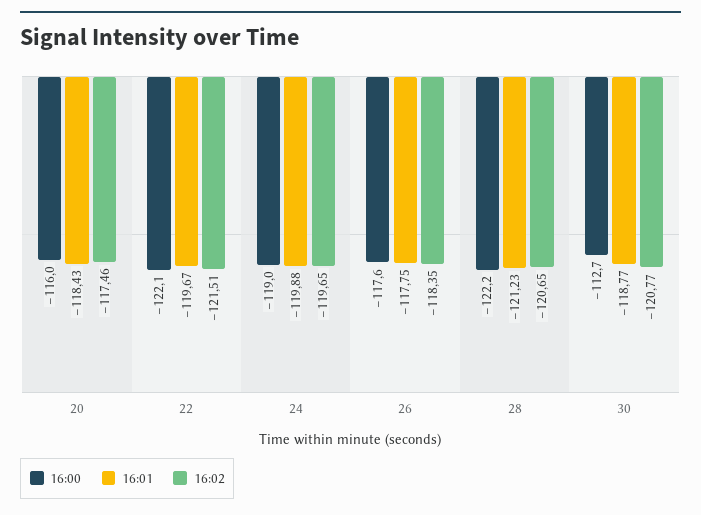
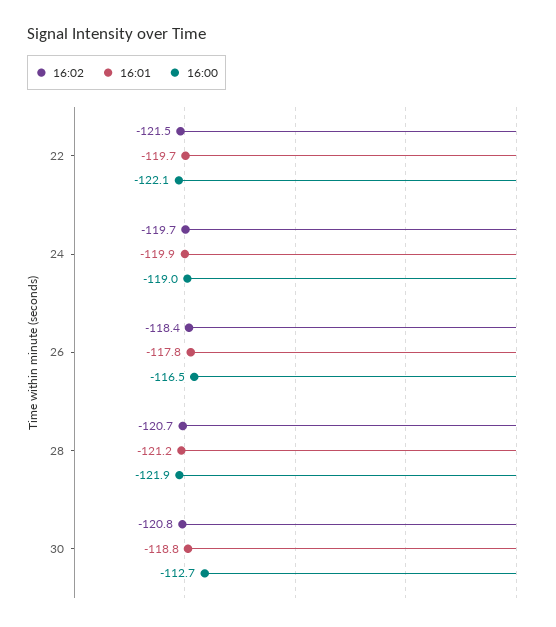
16:00, 20: -116 -> none
16:01, 20: -118.43 -> none
16:02, 20: -117.46 -> none
16:00, 26: -117.6 -> -116.5
16:00, 28: -122.2 -> -121.9

